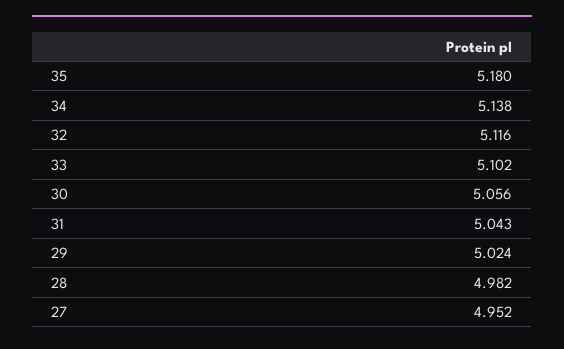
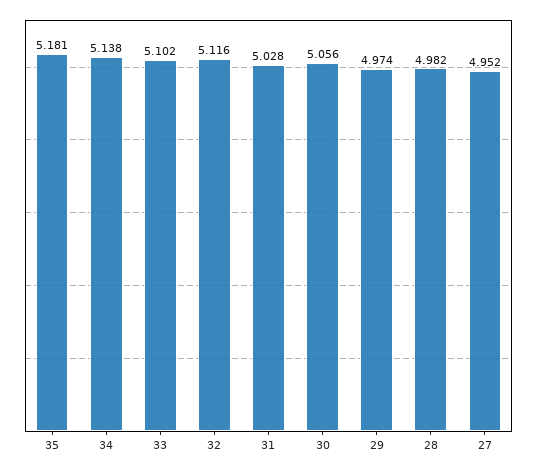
35: 5.18 -> 5.181
31: 5.043 -> 5.028
29: 5.024 -> 4.974

